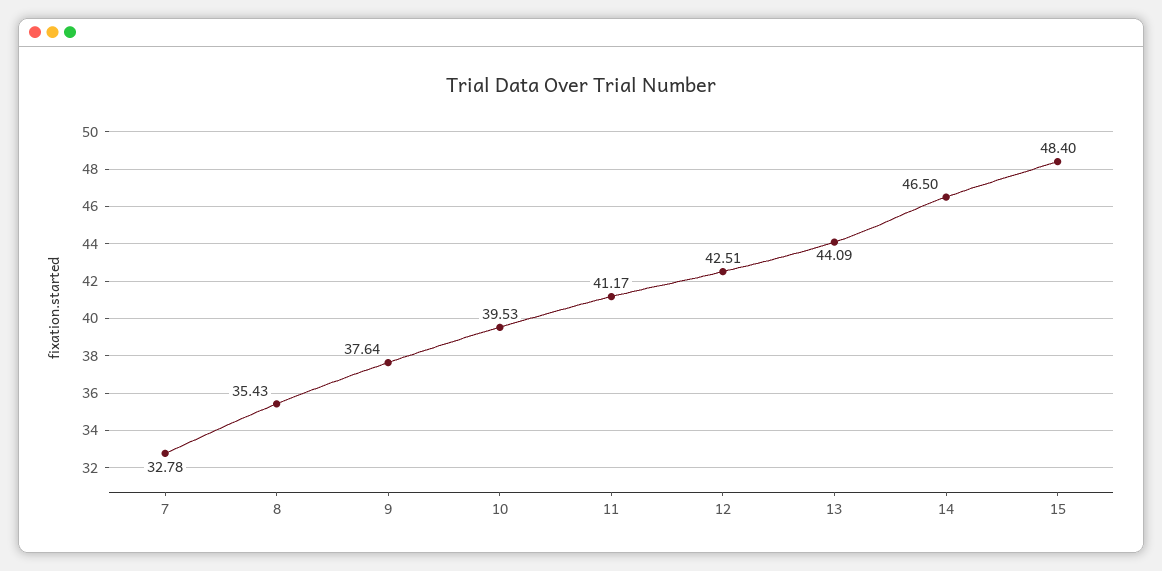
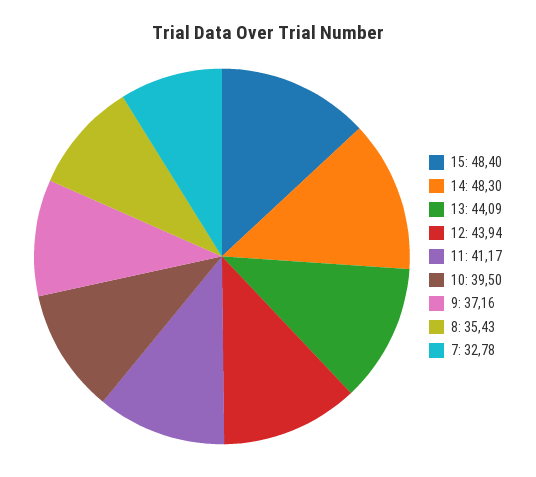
9: 37.64 -> 37.16
10: 39.53 -> 39.5
12: 42.51 -> 43.94
14: 46.5 -> 48.3

